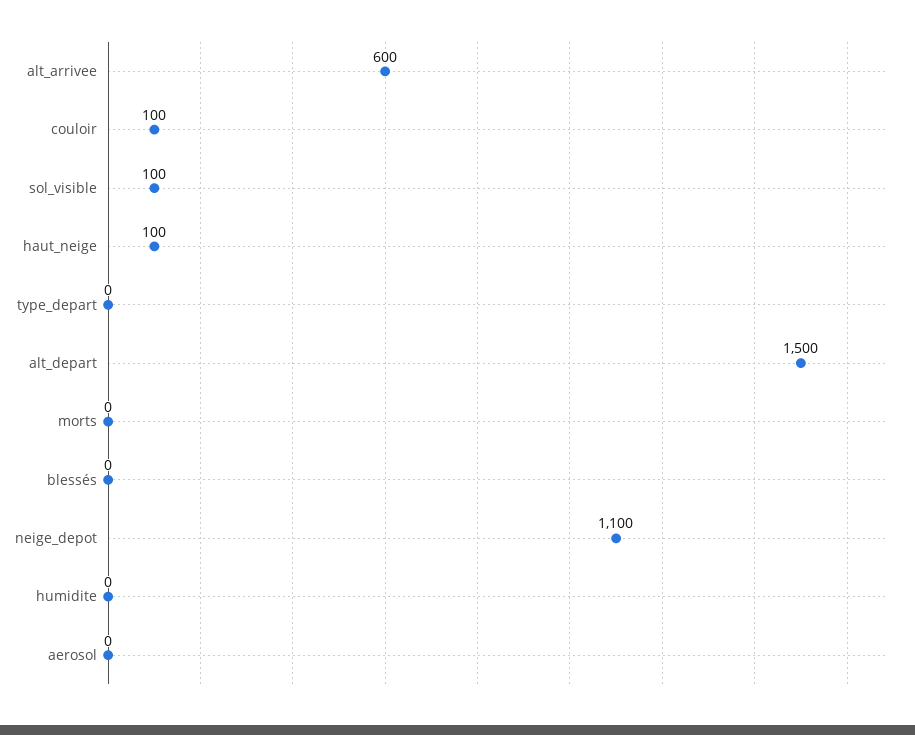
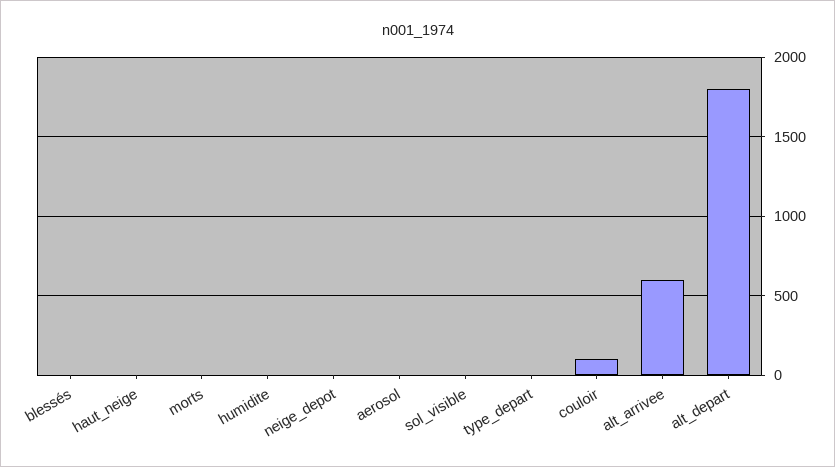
sol_visible: 100 -> 0
haut_neige: 100 -> 0
alt_depart: 1500 -> 1800
neige_depot: 1100 -> 0

